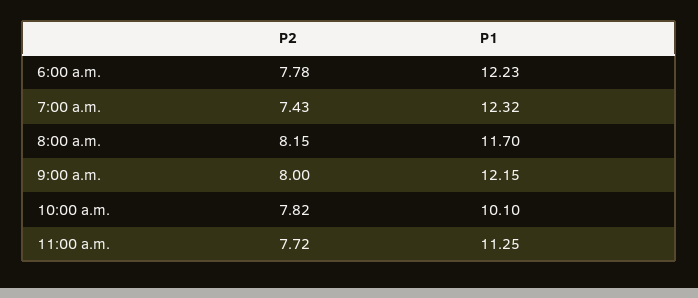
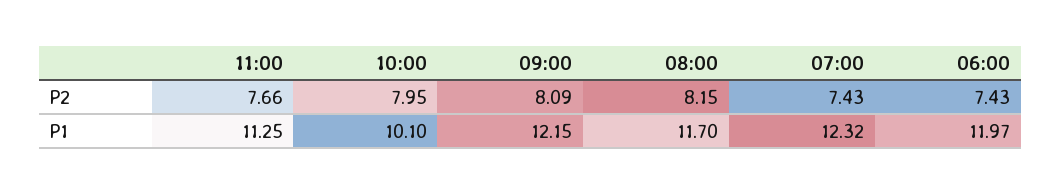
P2, 6:00 a.m.: 7.78 -> 7.43
P1, 6:00 a.m.: 12.23 -> 11.97
P2, 9:00 a.m.: 8 -> 8.09
P2, 10:00 a.m.: 7.82 -> 7.95
P2, 11:00 a.m.: 7.72 -> 7.66

